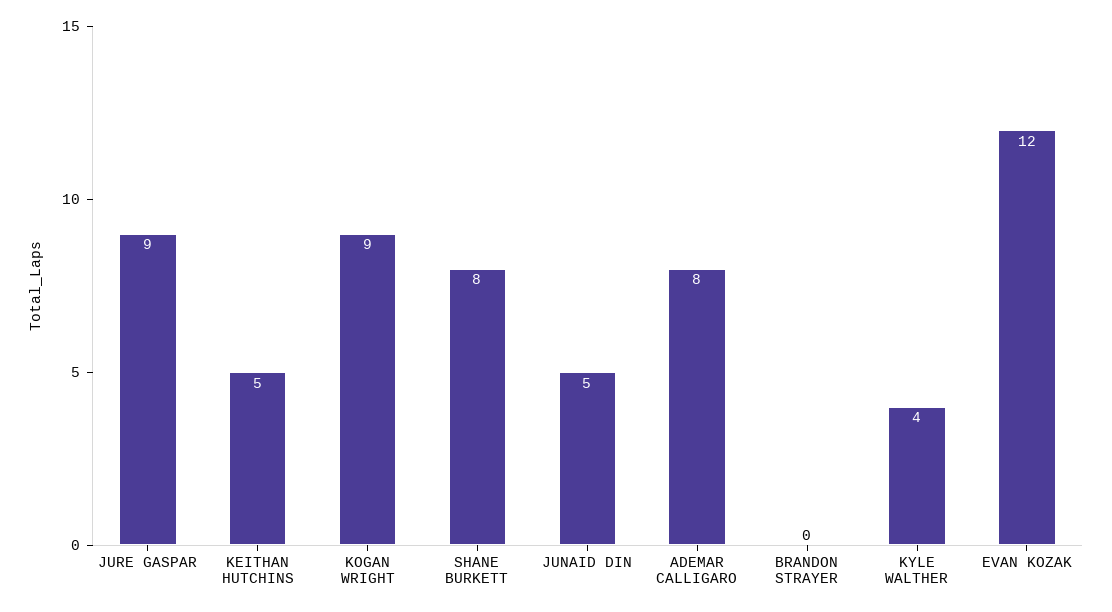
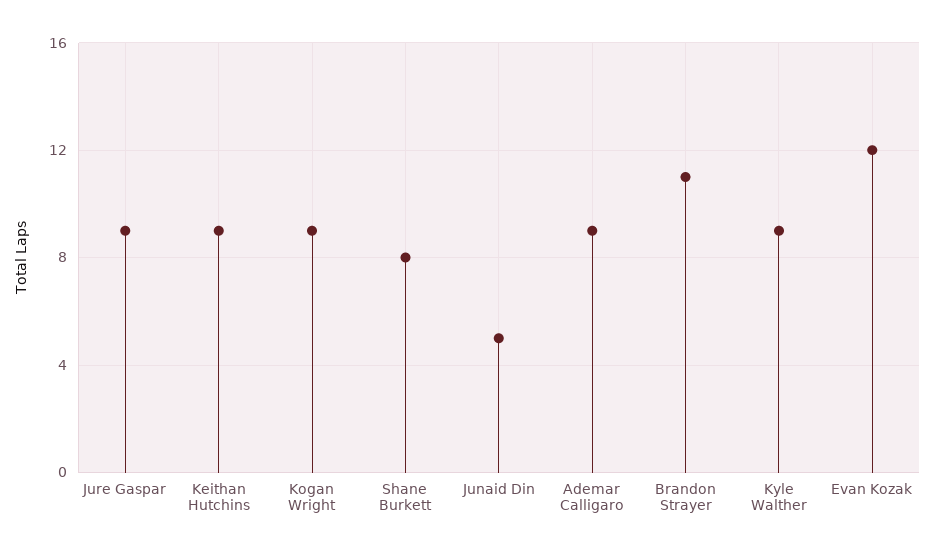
KEITHAN HUTCHINS: 5 -> 9
ADEMAR CALLIGARO: 8 -> 9
BRANDON STRAYER: 0 -> 11
KYLE WALTHER: 4 -> 9

